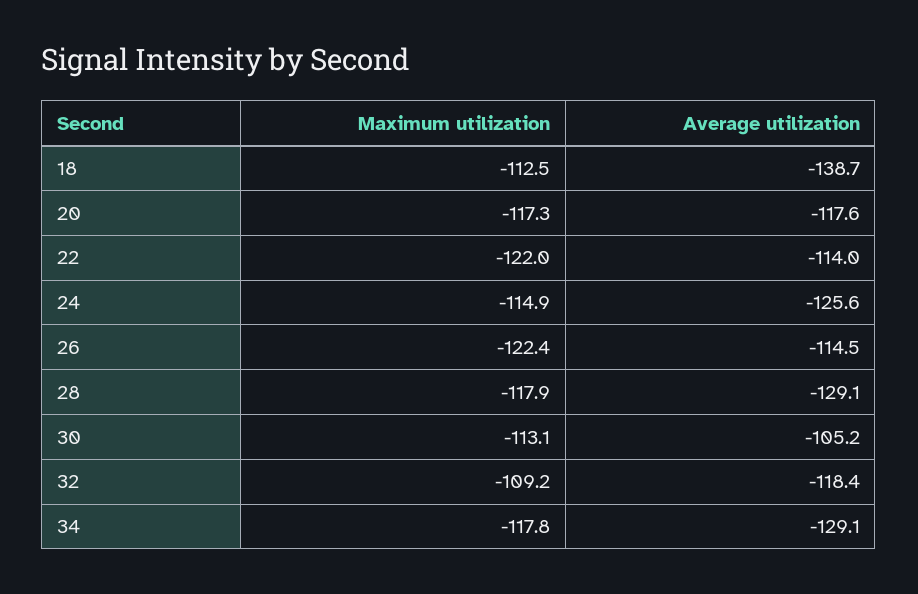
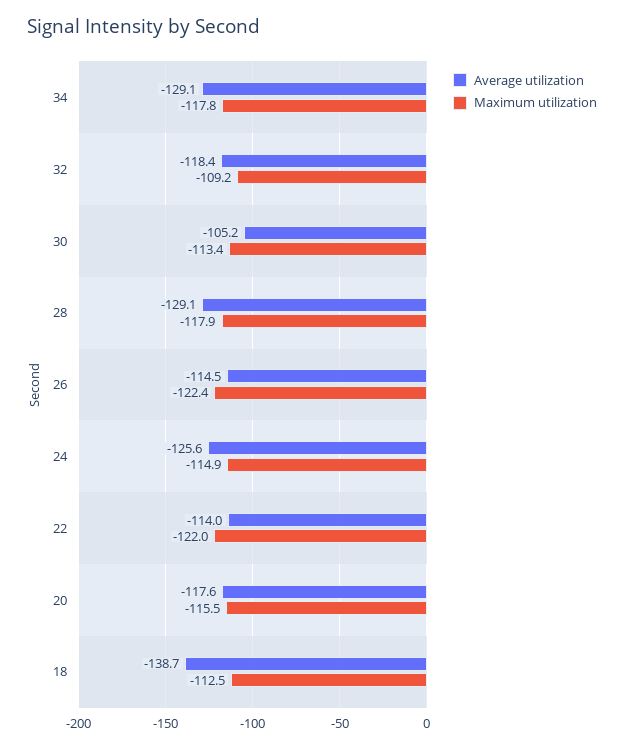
Maximum utilization, 20: -117.3 -> -115.5
Maximum utilization, 30: -113.1 -> -113.4

